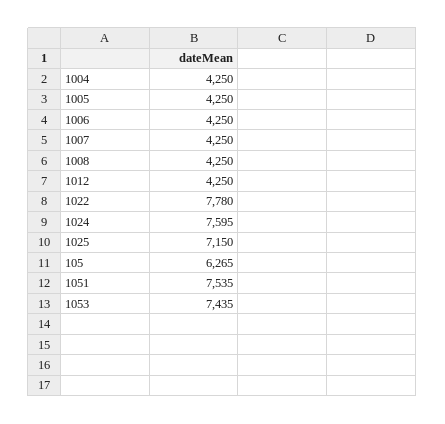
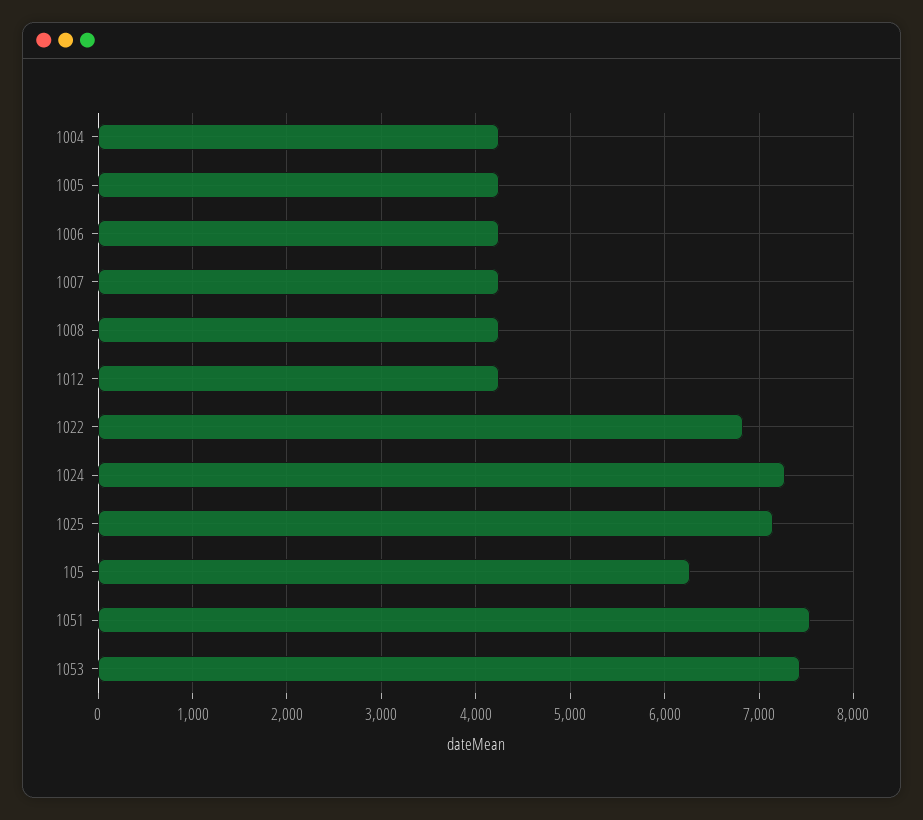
1022: 7780 -> 6800
1024: 7595 -> 7300

